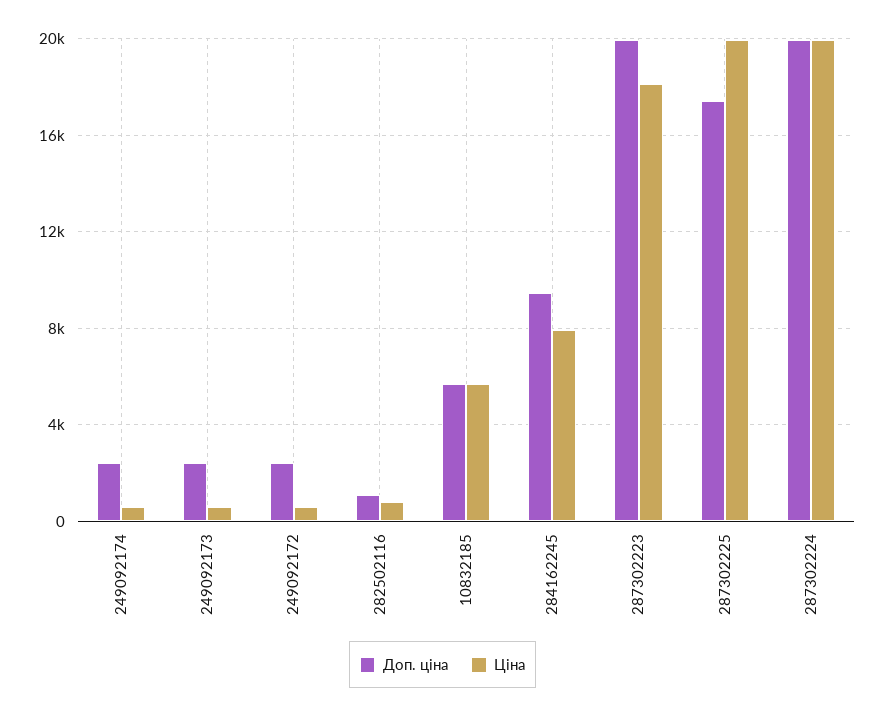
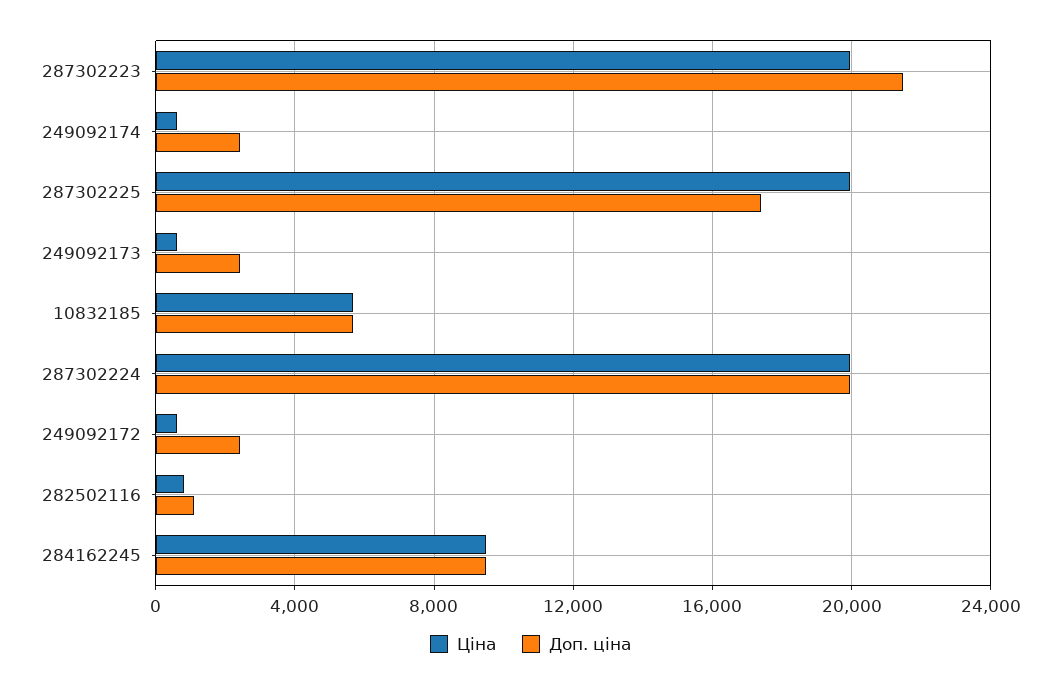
Ціна, 284162245: 8000 -> 9500
Доп. ціна, 287302223: 20000 -> 21500
Ціна, 287302223: 18000 -> 20000

